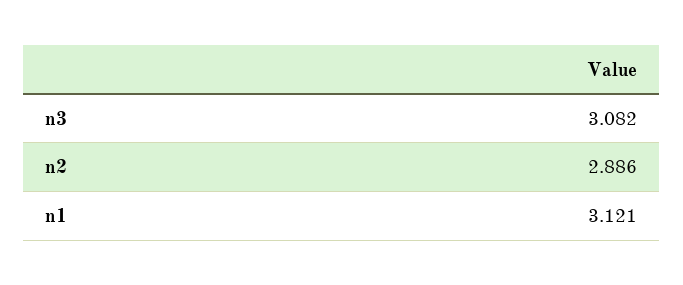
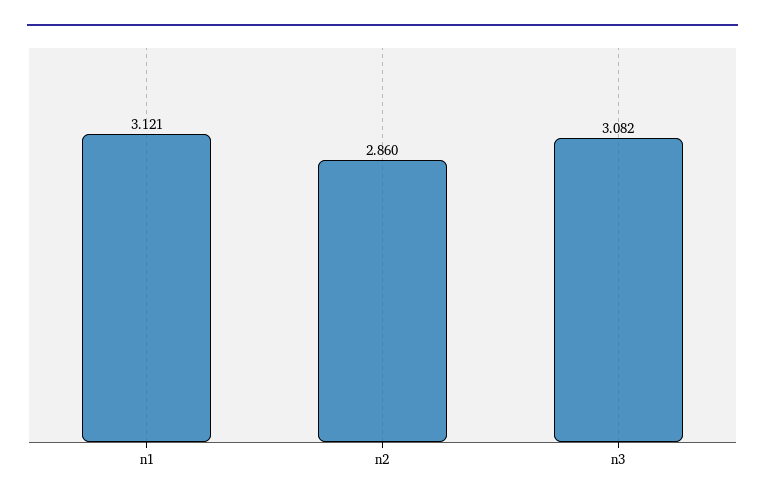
n2: 2.886 -> 2.86

